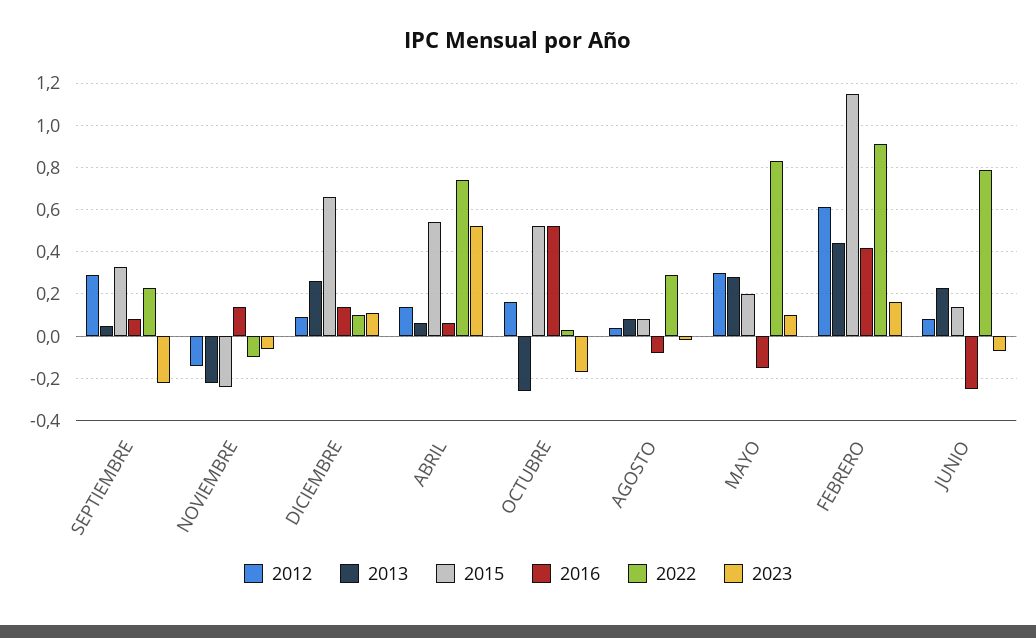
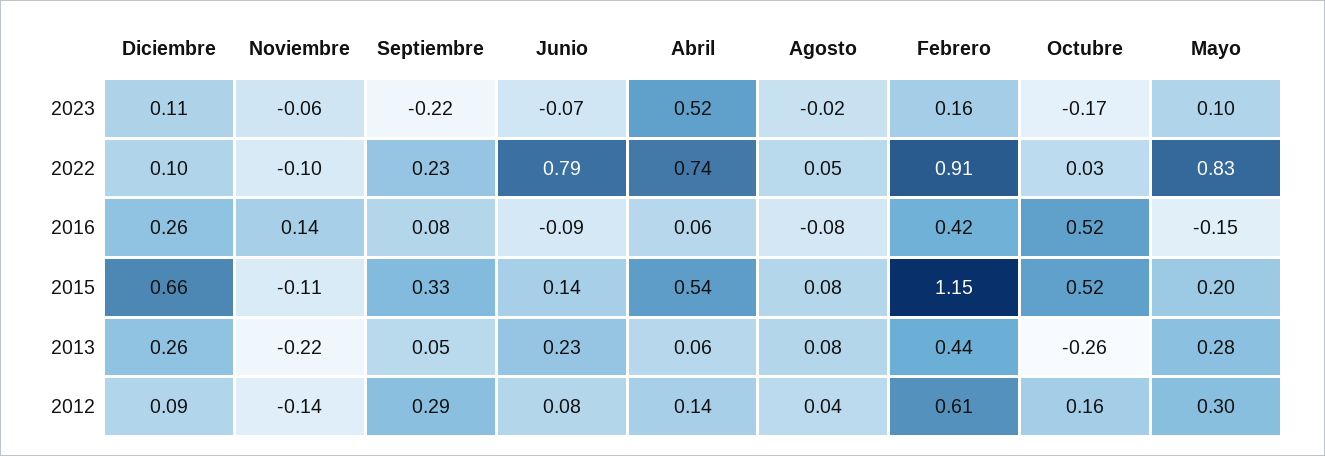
2015, NOVIEMBRE: -0.25 -> -0.11
2016, DICIEMBRE: 0.15 -> 0.26
2022, AGOSTO: 0.3 -> 0.05
2016, JUNIO: -0.25 -> -0.09

